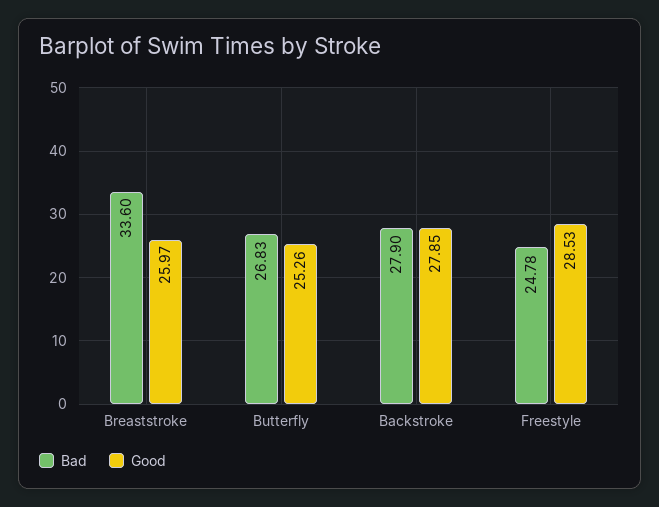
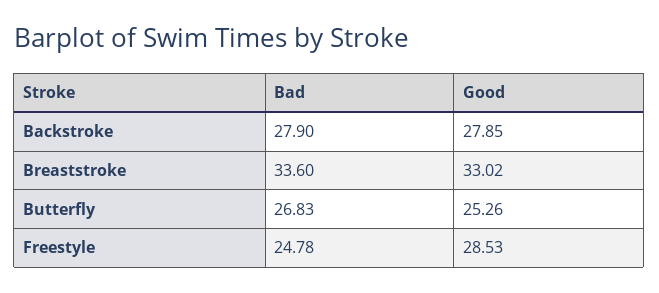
Good, Breaststroke: 25.97 -> 33.02

